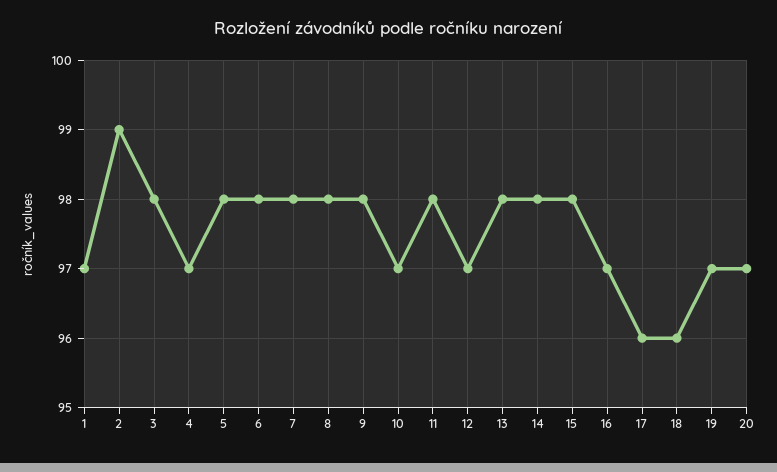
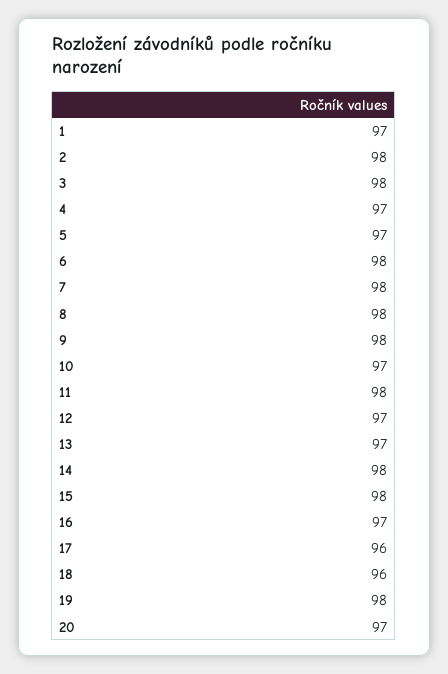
2: 99 -> 98
5: 98 -> 97
13: 98 -> 97
19: 97 -> 98

